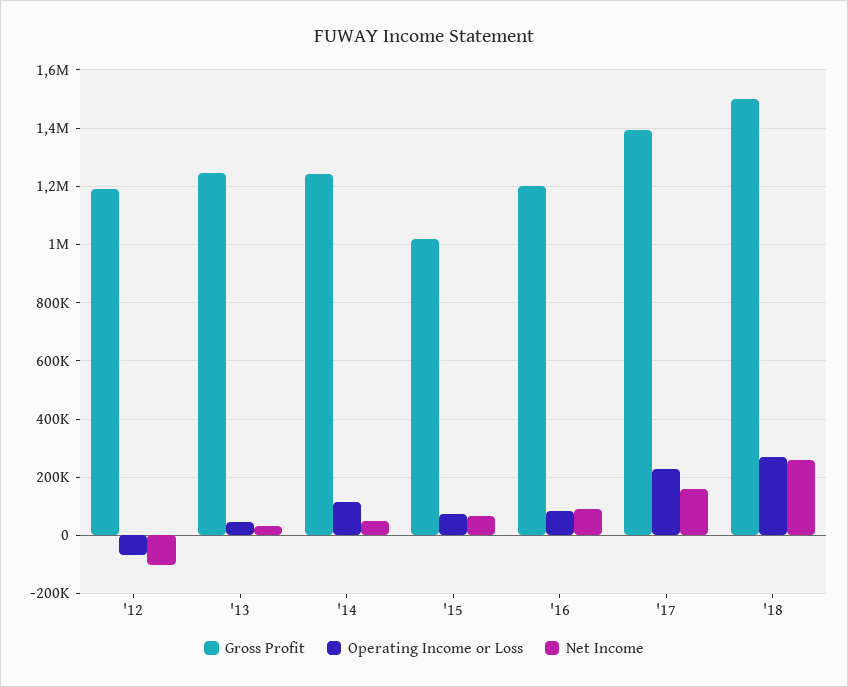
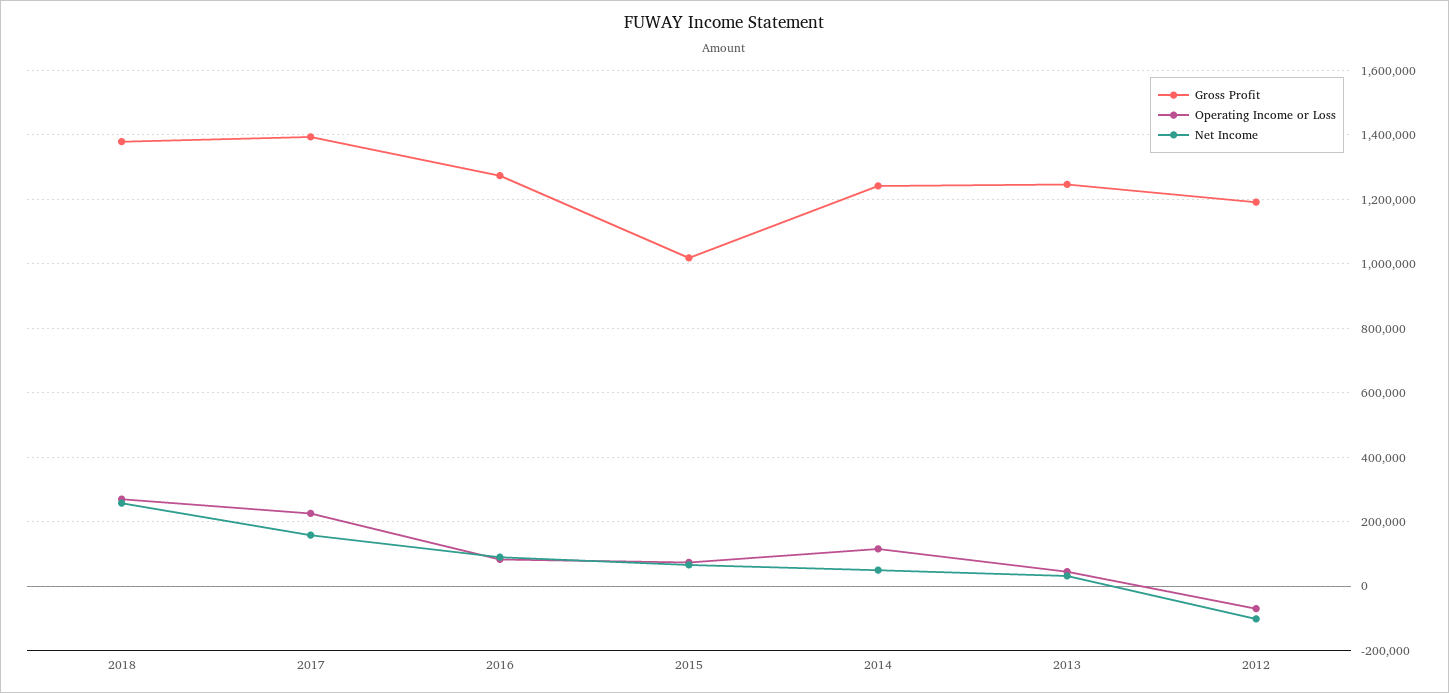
Gross Profit, '16: 1200000 -> 1280000
Gross Profit, '18: 1500000 -> 1380000

